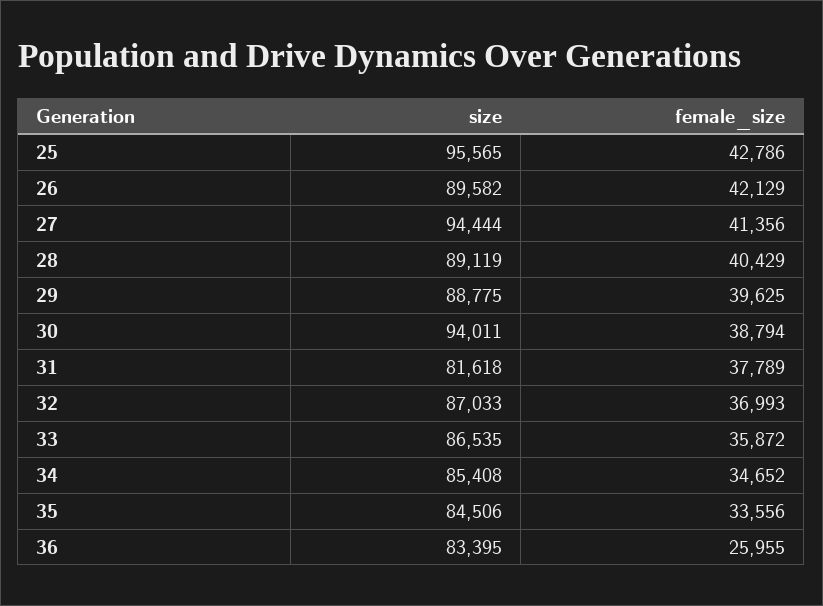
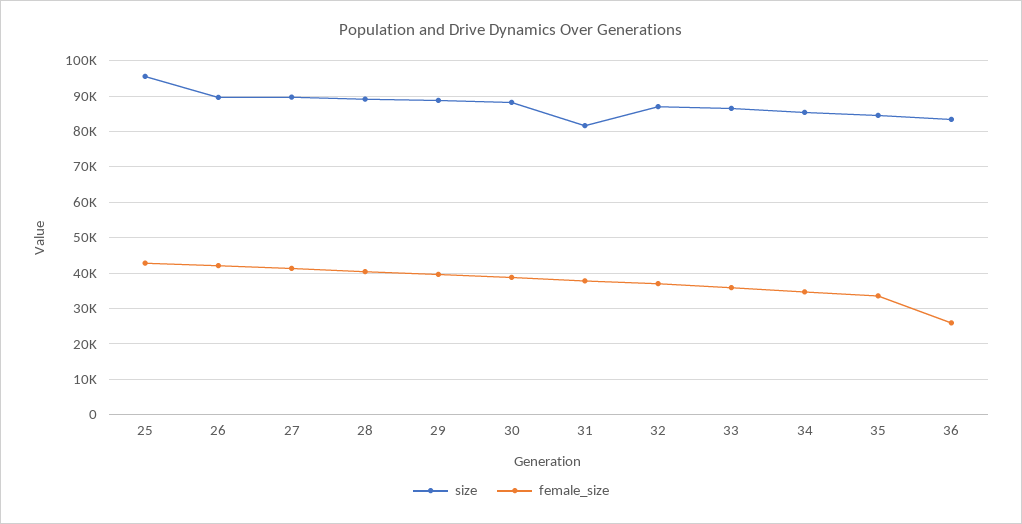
size, 27: 94444 -> 90000
size, 30: 94011 -> 88000

